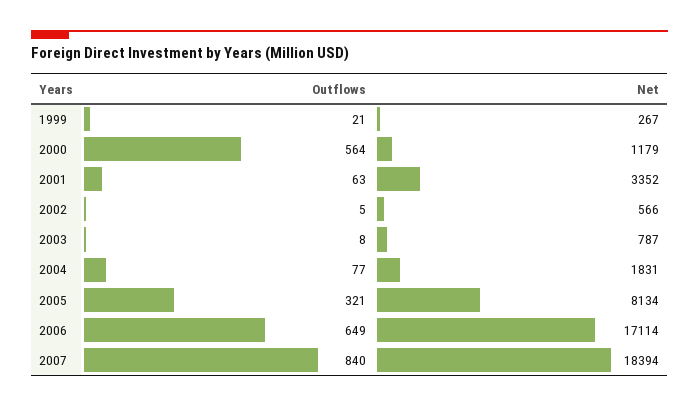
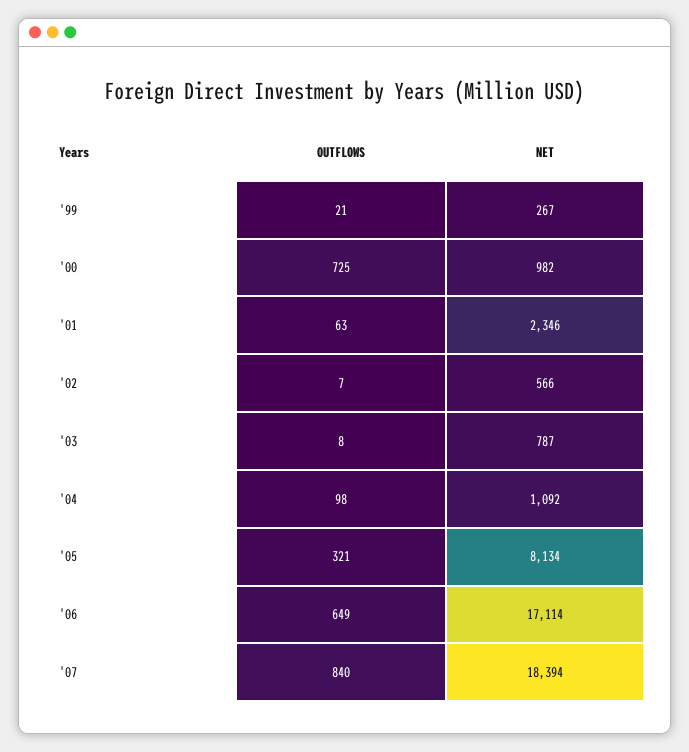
Outflows, 2000: 564 -> 725
Net, 2000: 1179 -> 982
Net, 2001: 3352 -> 2346
Outflows, 2002: 5 -> 7
Outflows, 2004: 77 -> 98
Net, 2004: 1831 -> 1092

